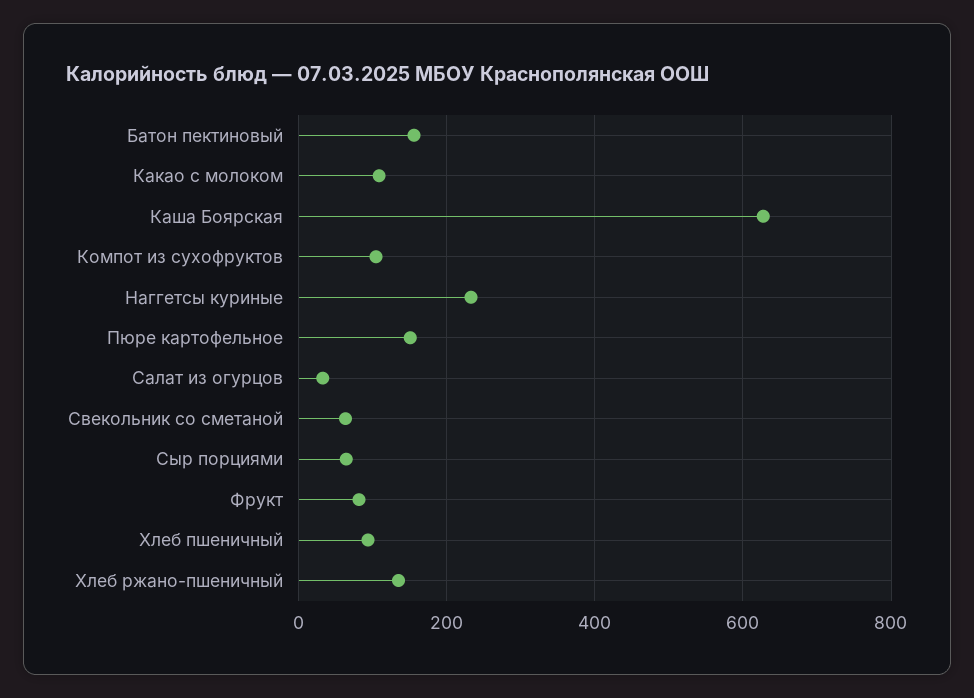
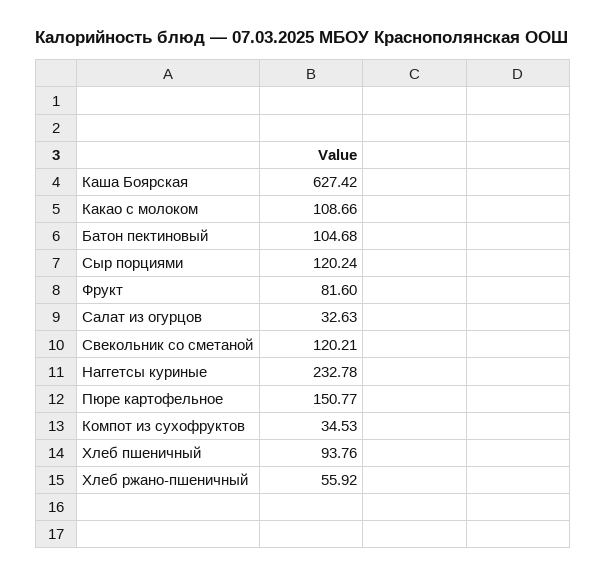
Батон пектиновый: 160 -> 104.68
Компот из сухофруктов: 100 -> 34.53
Свекольник со сметаной: 60 -> 120.21
Сыр порциями: 60 -> 120.24
Хлеб ржано-пшеничный: 140 -> 55.92

